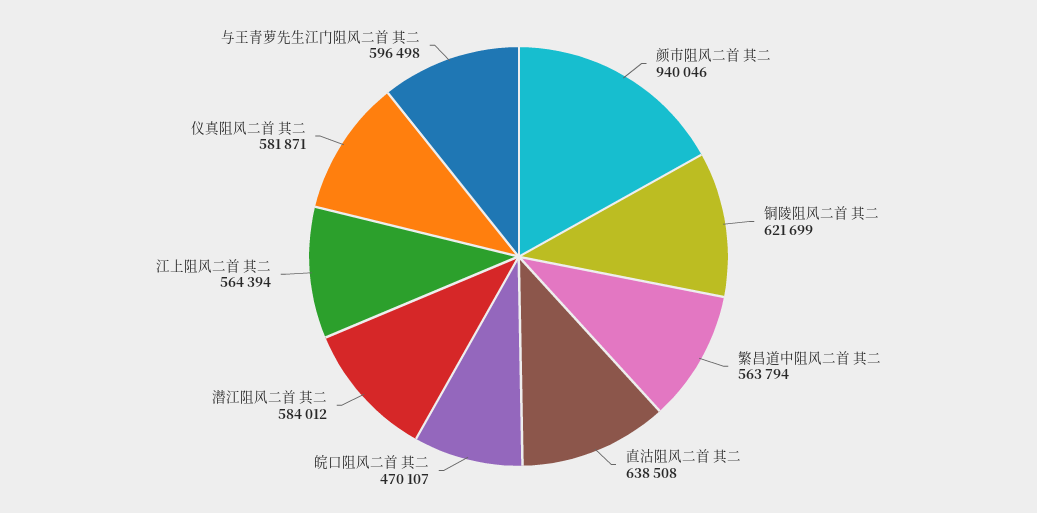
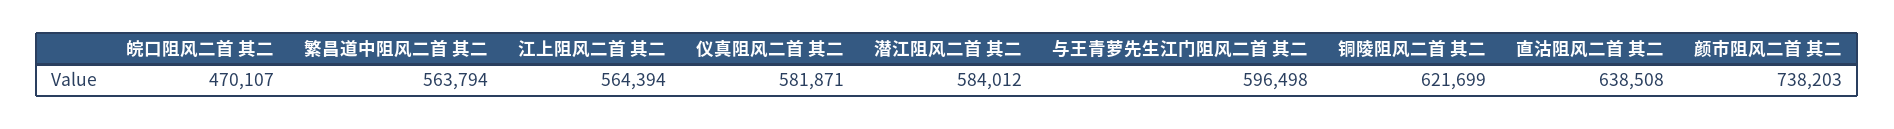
颜市阻风二首 其二: 940046 -> 738203

